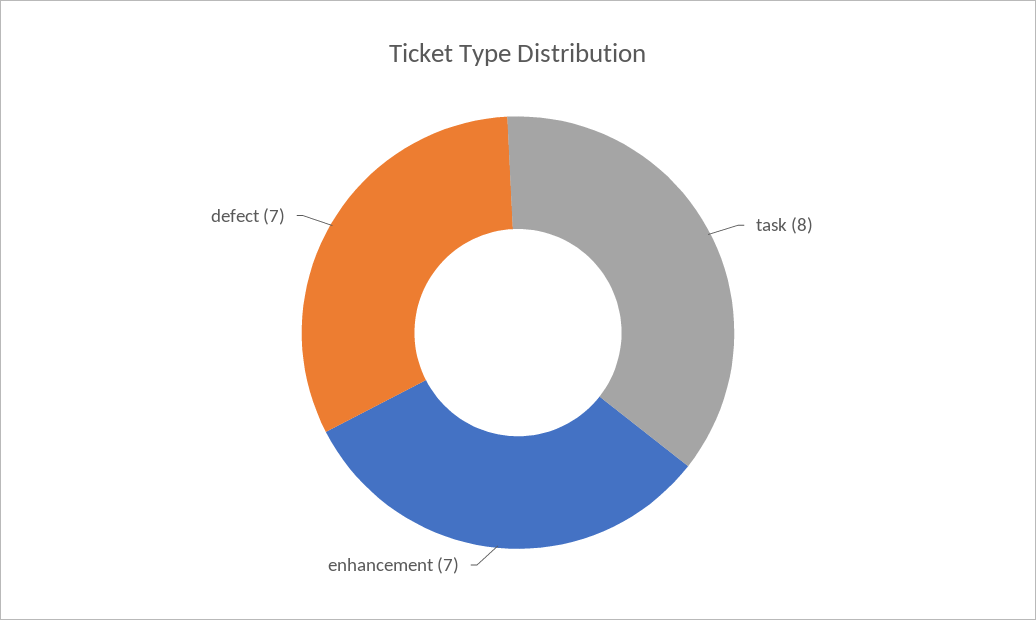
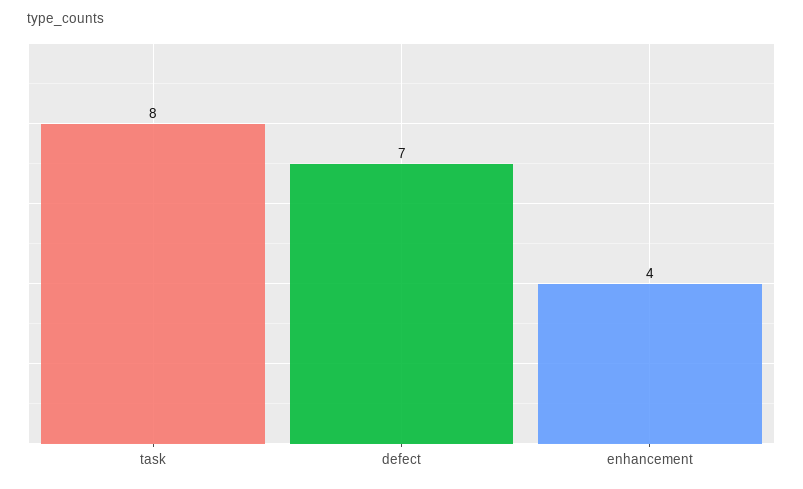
enhancement: 7 -> 4

